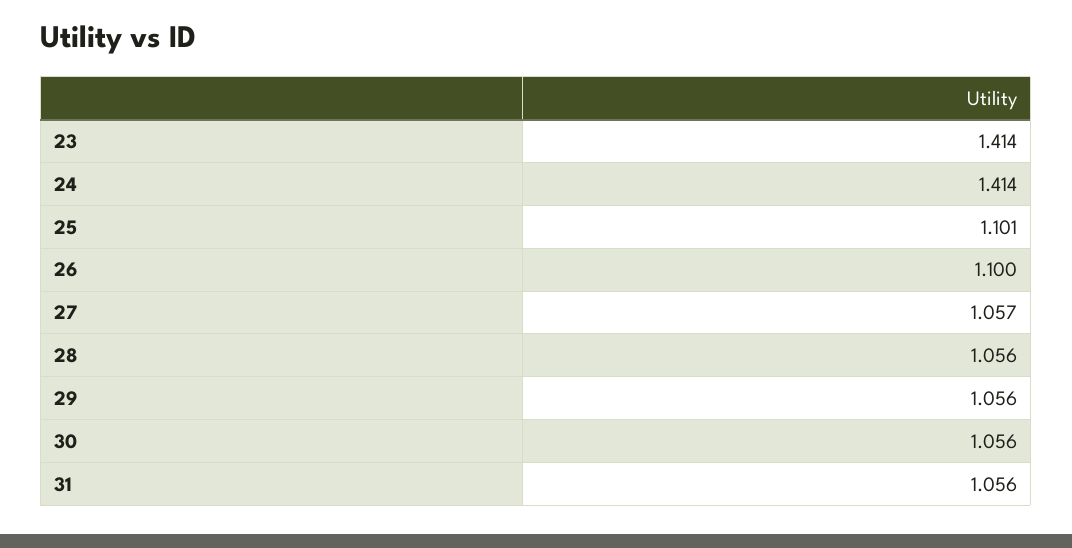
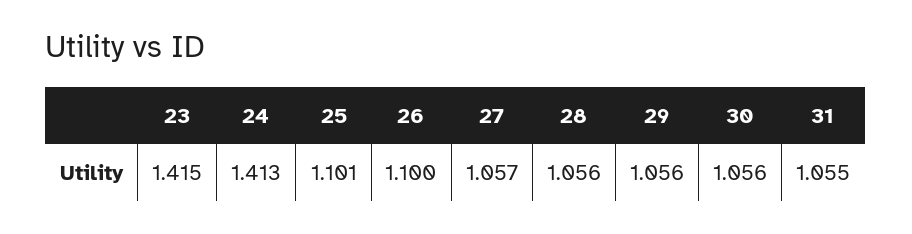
23: 1.414 -> 1.415
24: 1.414 -> 1.413
31: 1.056 -> 1.055

